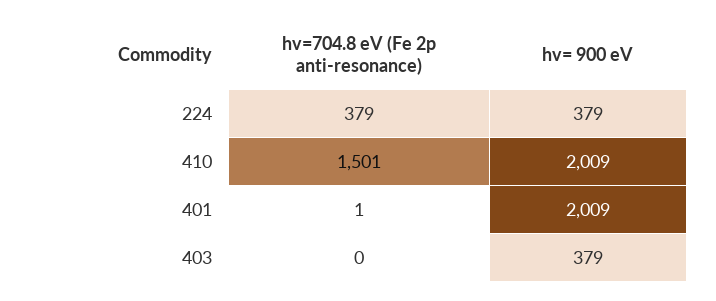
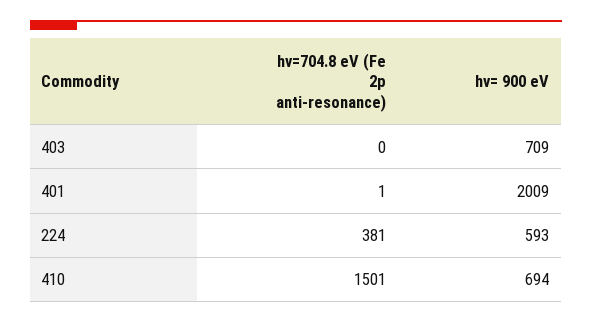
hv=704.8 eV (Fe 2p anti-resonance), 224: 379 -> 381
hv= 900 eV, 224: 379 -> 593
hv= 900 eV, 410: 2009 -> 694
hv= 900 eV, 403: 379 -> 709

